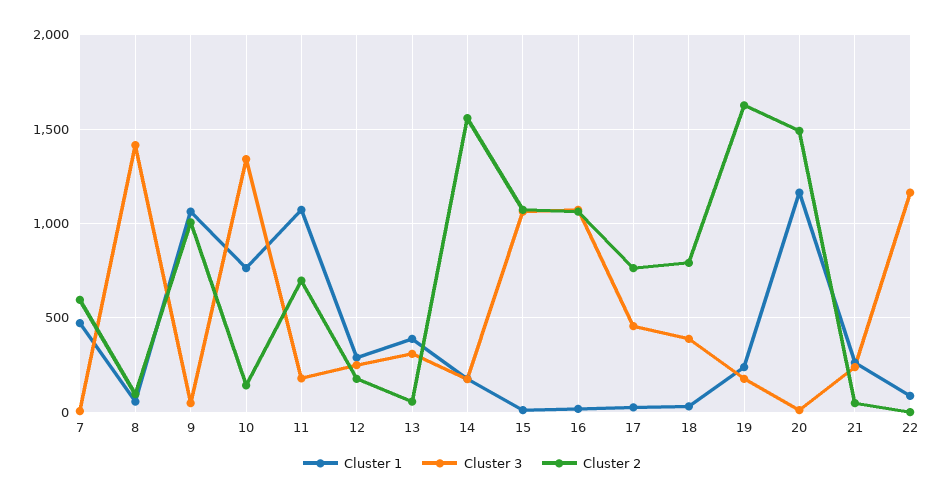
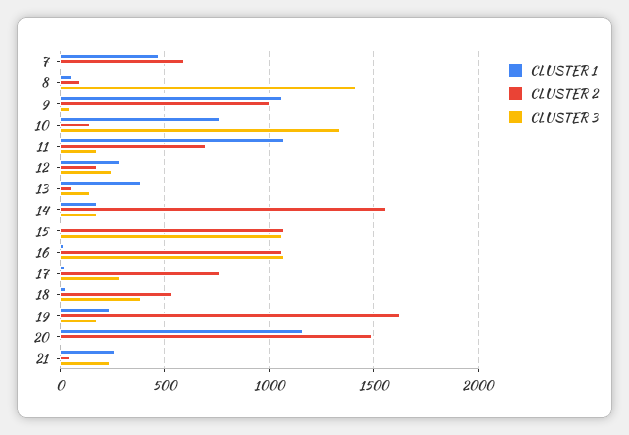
Cluster 3, 13: 300 -> 150
Cluster 3, 17: 450 -> 300
Cluster 2, 18: 800 -> 550
Cluster 1, 22: 100 -> none
Cluster 3, 22: 1150 -> none
Cluster 2, 22: 0 -> none

